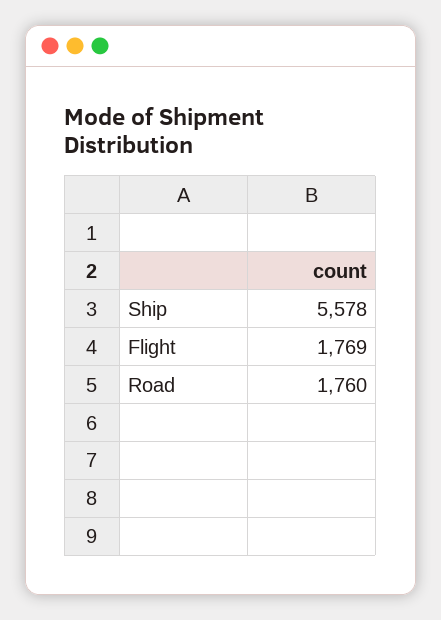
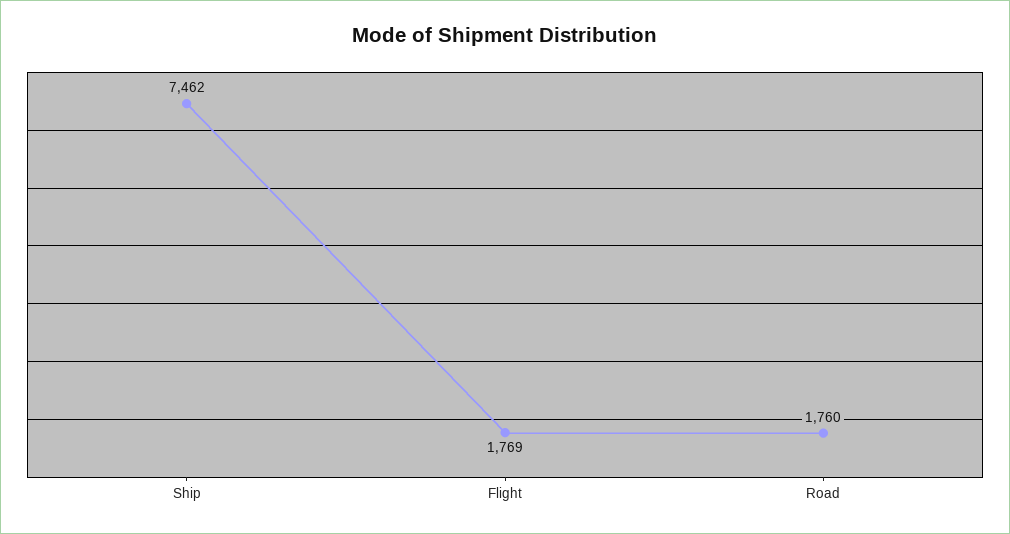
Ship: 5578 -> 7462

